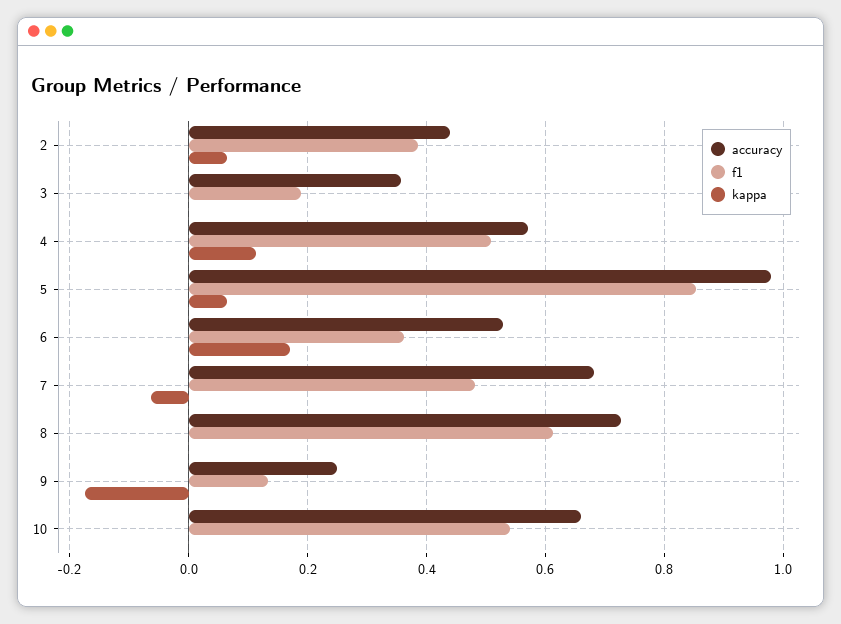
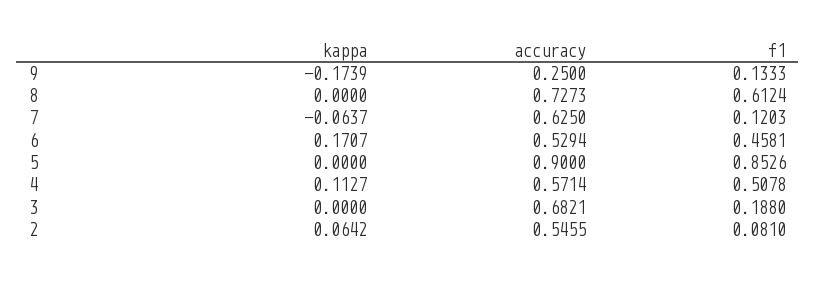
accuracy, 2: 0.44 -> 0.5455
f1, 2: 0.38 -> 0.081
accuracy, 3: 0.36 -> 0.6821
accuracy, 5: 0.98 -> 0.9
kappa, 5: 0.06 -> 0
f1, 6: 0.36 -> 0.4581
accuracy, 7: 0.68 -> 0.625
f1, 7: 0.48 -> 0.1203
accuracy, 10: 0.66 -> none
f1, 10: 0.54 -> none
kappa, 10: 0 -> none

